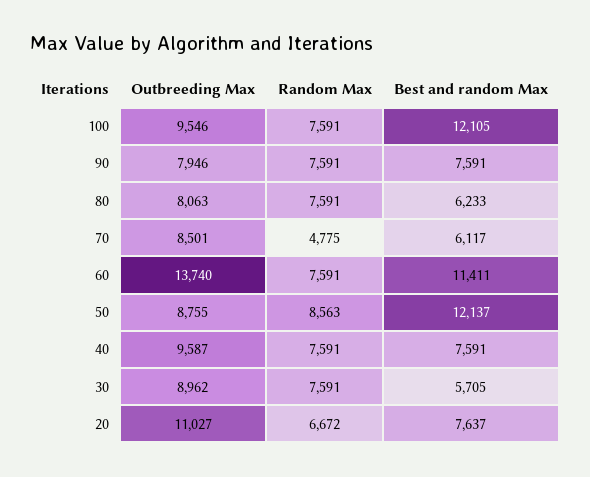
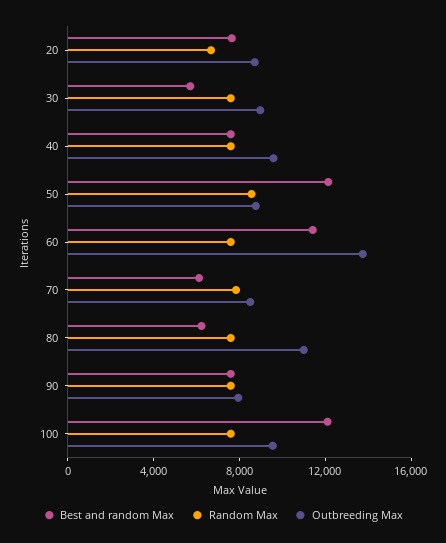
Outbreeding Max, 80: 8063 -> 11000
Random Max, 70: 4775 -> 8000
Outbreeding Max, 20: 11027 -> 9000

